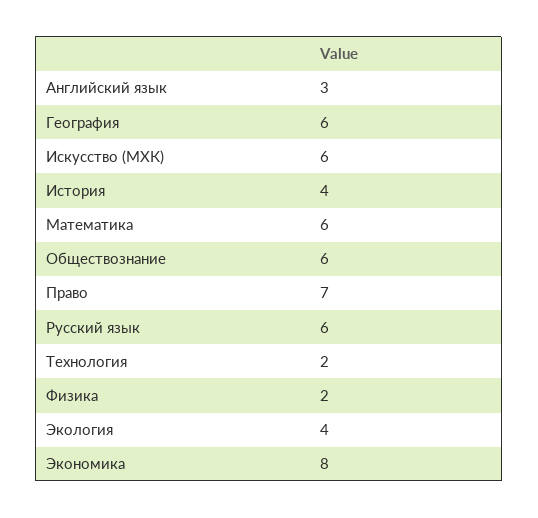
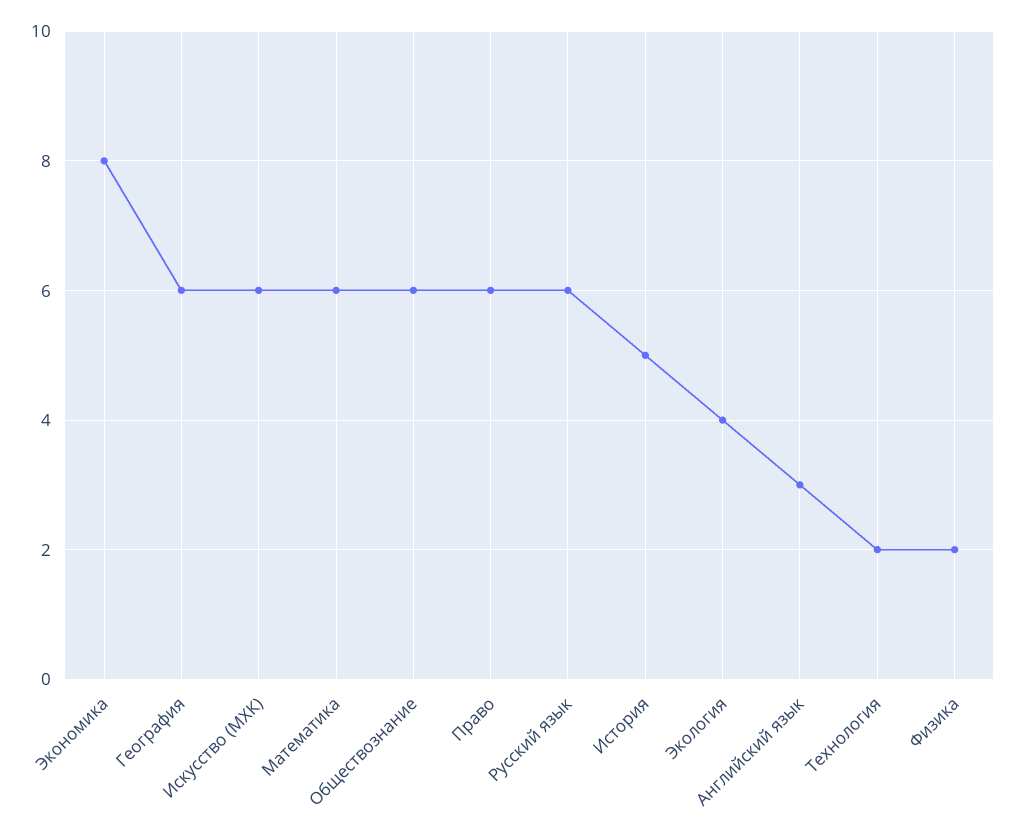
История: 4 -> 5
Право: 7 -> 6

